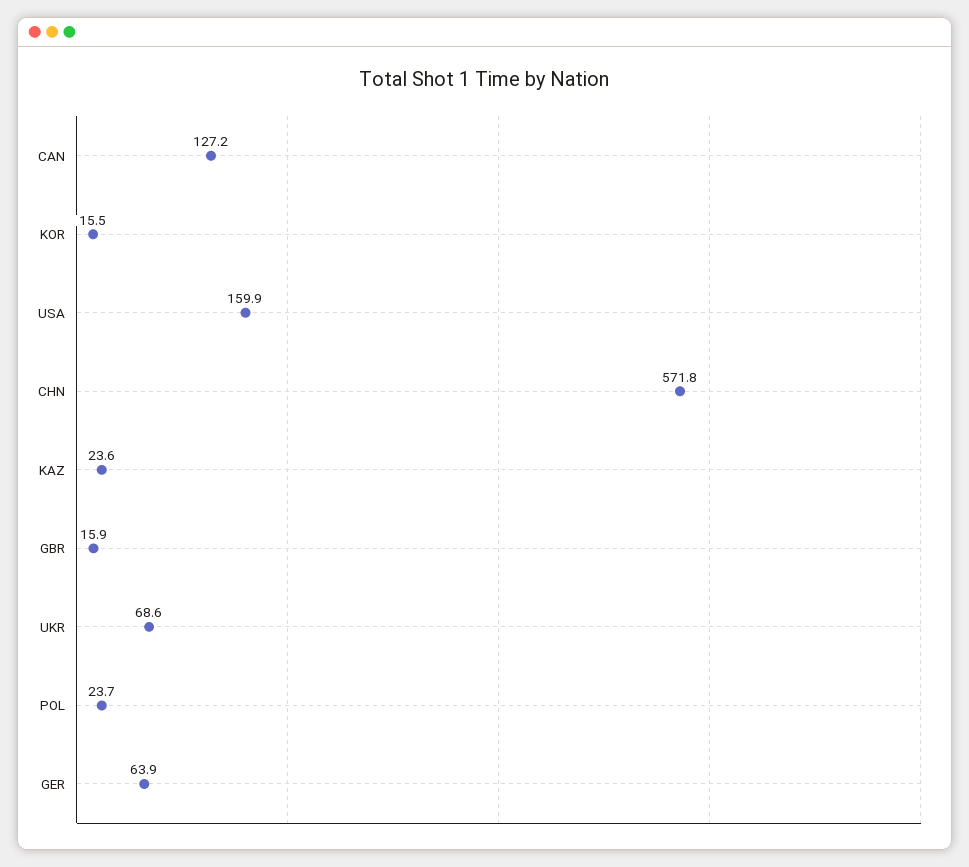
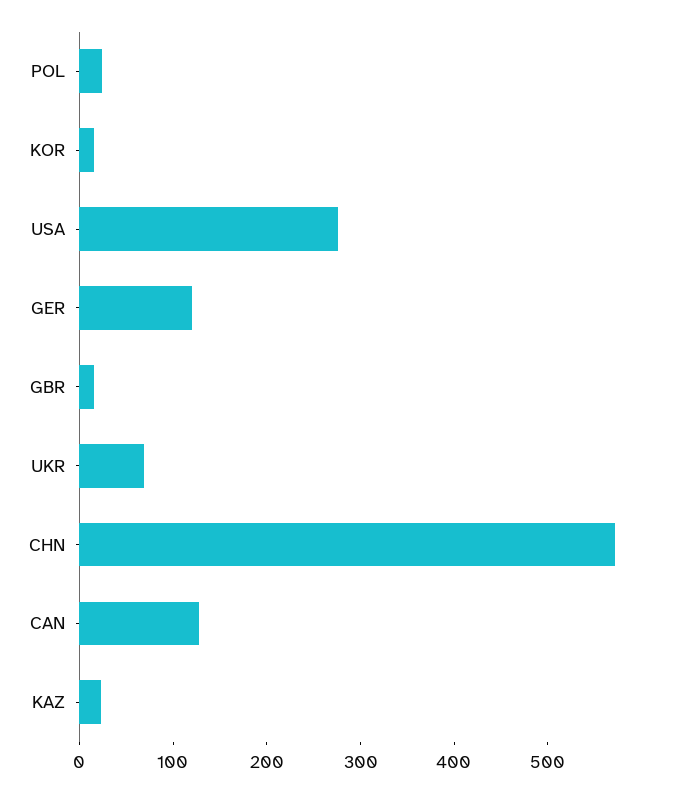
USA: 159.9 -> 280
GER: 63.9 -> 120

